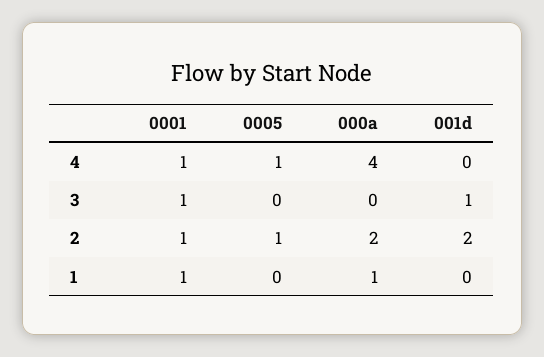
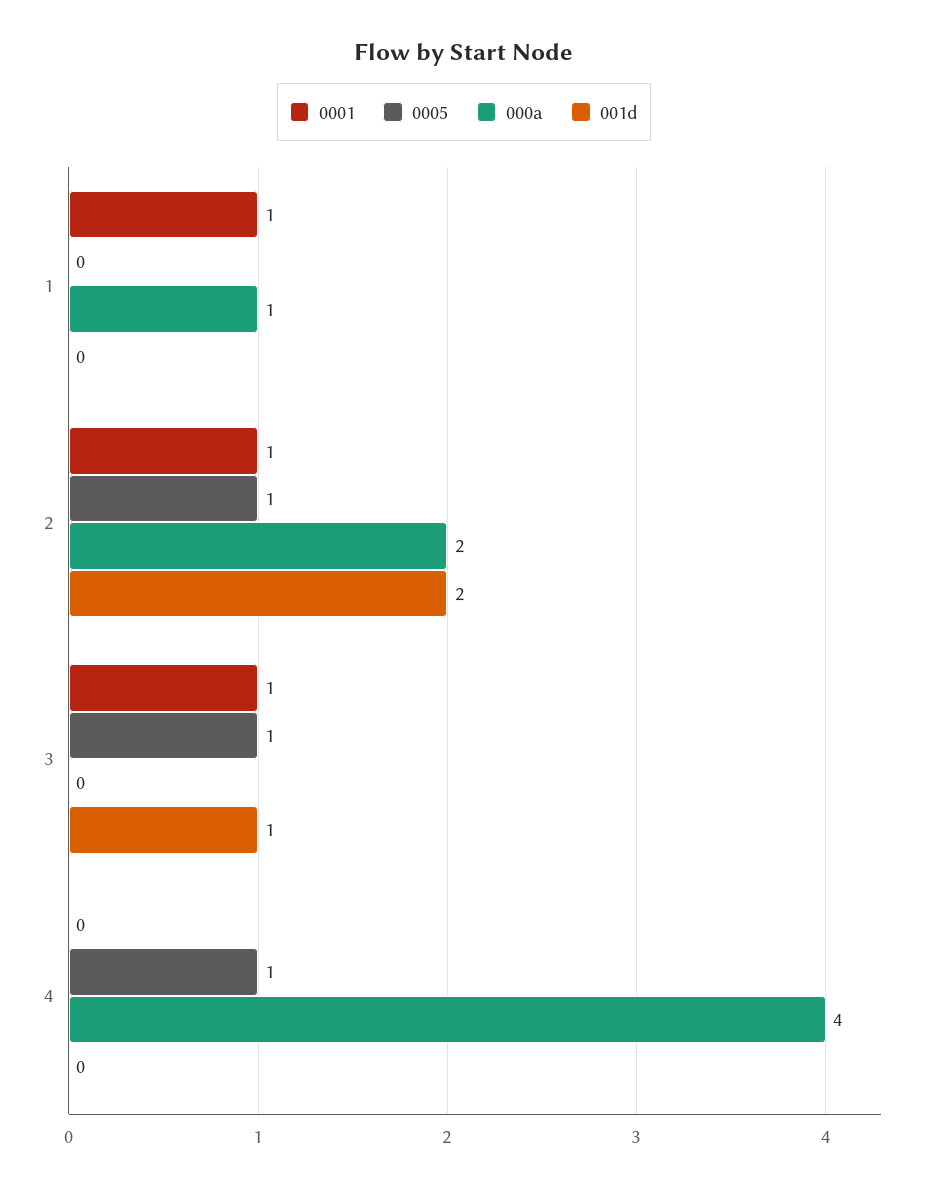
0001, 4: 1 -> 0
0005, 3: 0 -> 1

